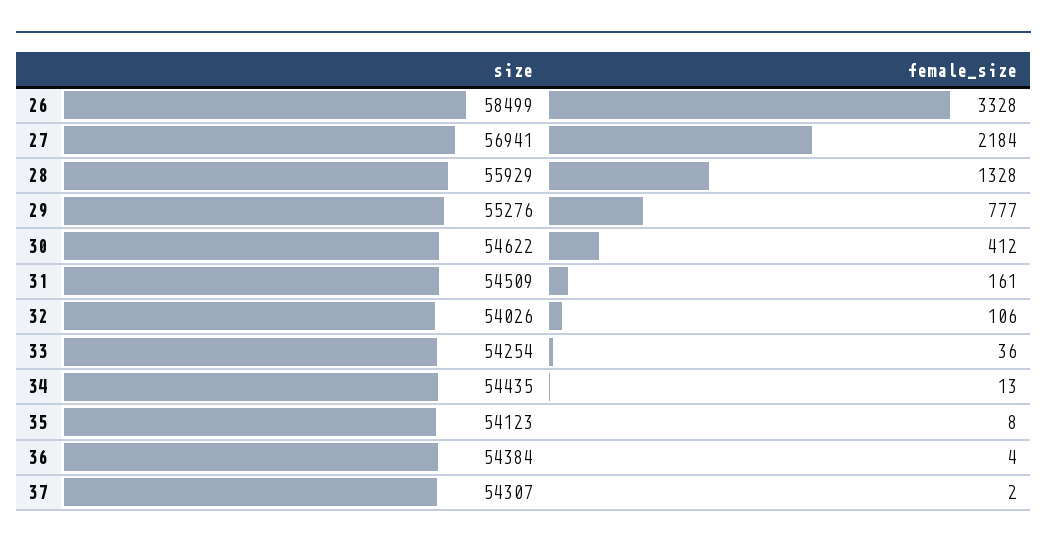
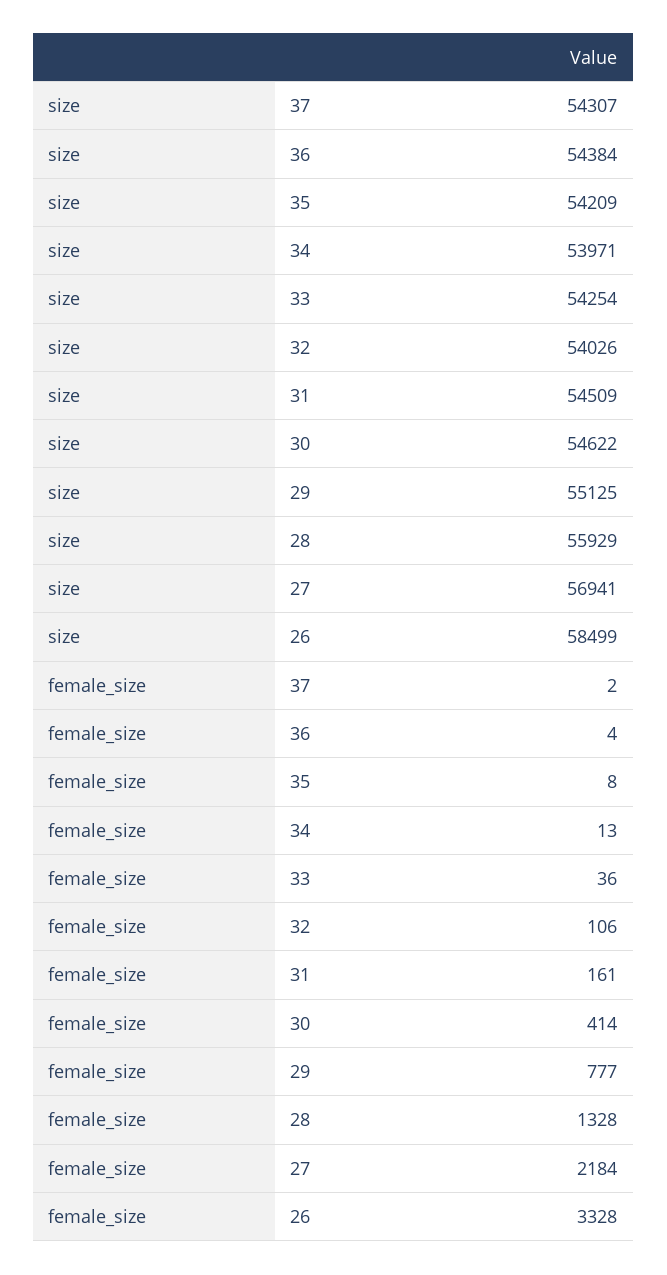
size, 29: 55276 -> 55125
female_size, 30: 412 -> 414
size, 34: 54435 -> 53971
size, 35: 54123 -> 54209

